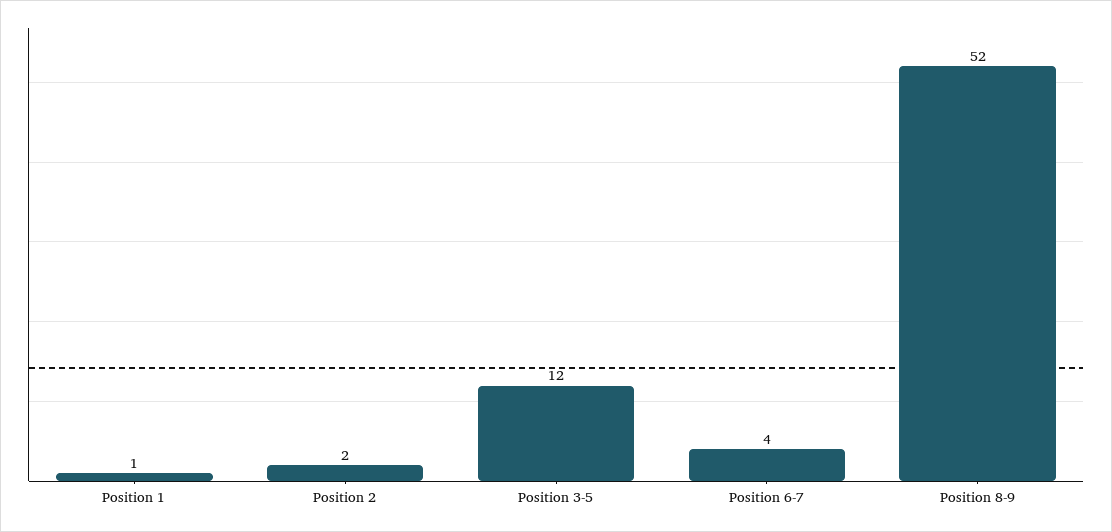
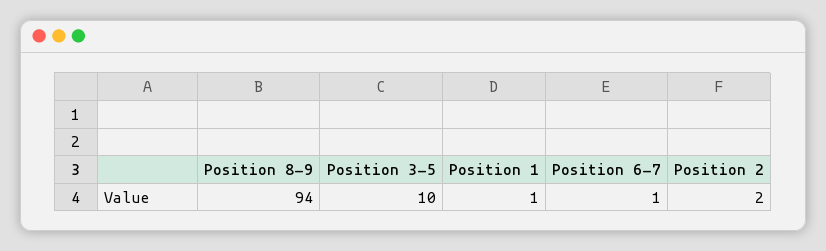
Position 3-5: 12 -> 10
Position 6-7: 4 -> 1
Position 8-9: 52 -> 94

